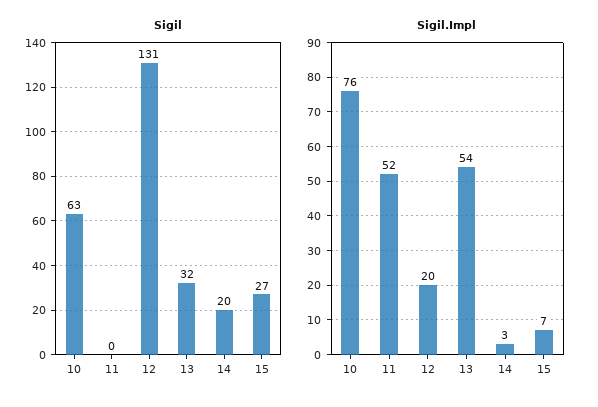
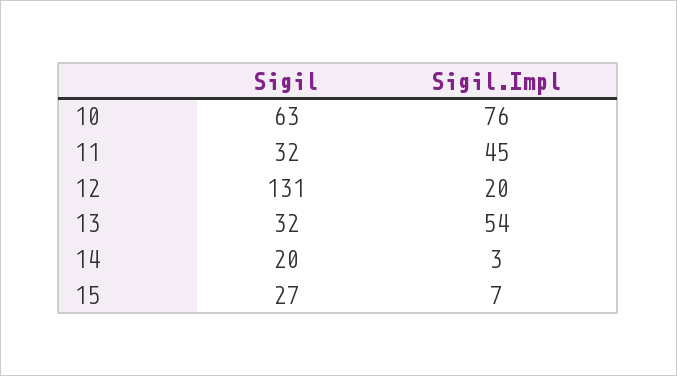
Sigil, 11: 0 -> 32
Sigil.Impl, 11: 52 -> 45

